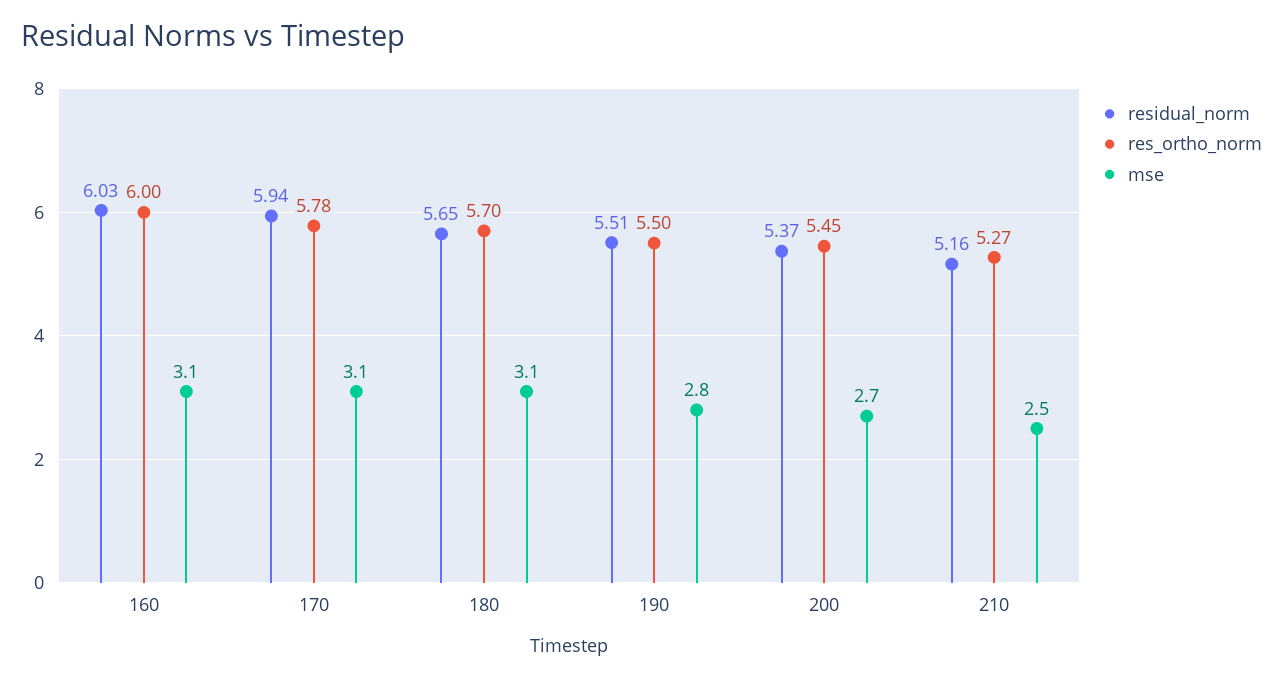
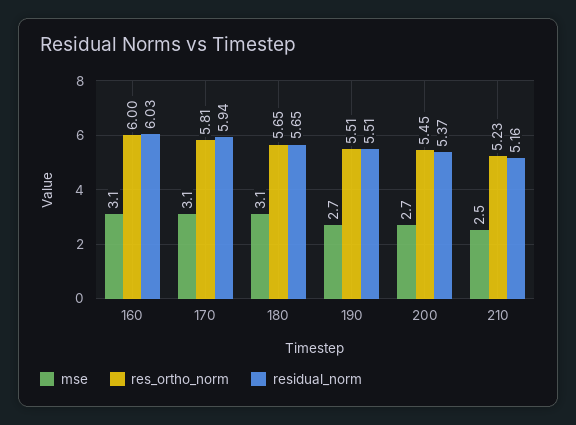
res_ortho_norm, 170: 5.78 -> 5.81
res_ortho_norm, 180: 5.7 -> 5.65
res_ortho_norm, 190: 5.5 -> 5.51
mse, 190: 2.8 -> 2.7
res_ortho_norm, 210: 5.27 -> 5.23

